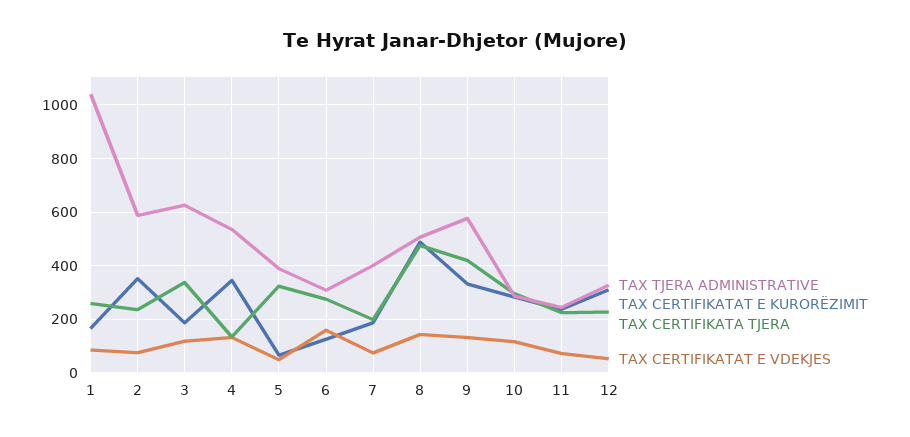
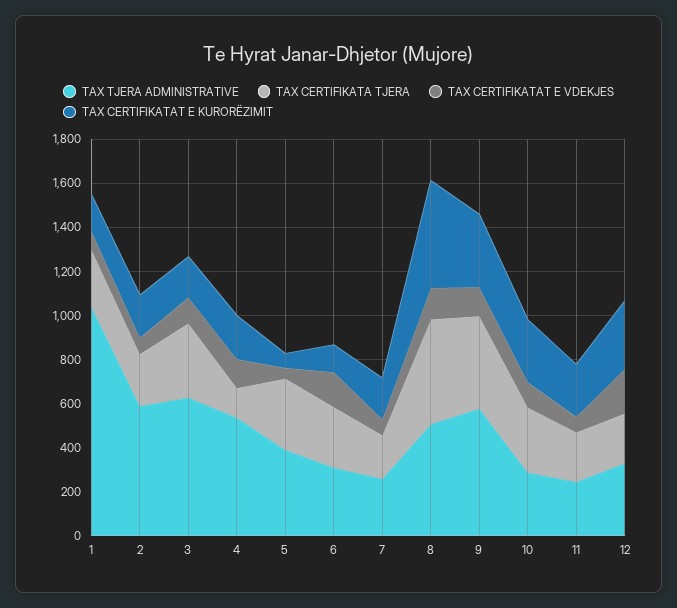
TAX CERTIFIKATAT E KURORËZIMIT, 2: 350 -> 200
TAX CERTIFIKATAT E KURORËZIMIT, 4: 350 -> 200
TAX TJERA ADMINISTRATIVE, 7: 400 -> 250
TAX CERTIFIKATAT E VDEKJES, 12: 50 -> 200

